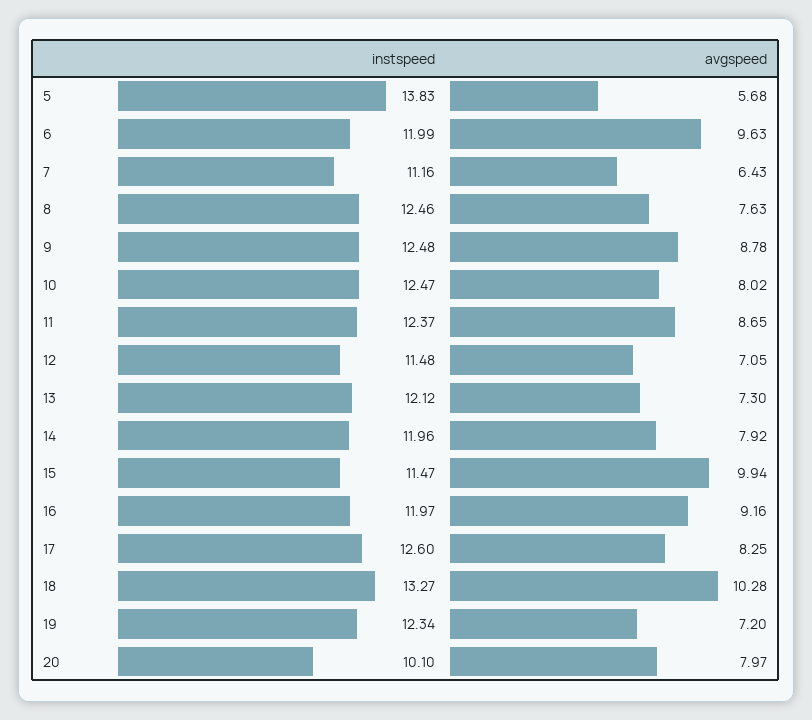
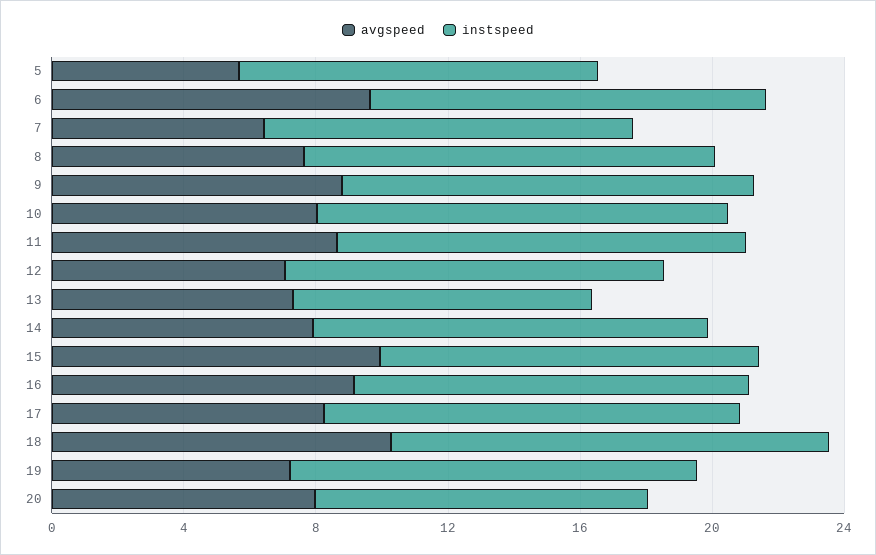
instspeed, 5: 13.83 -> 11
instspeed, 13: 12.12 -> 9

